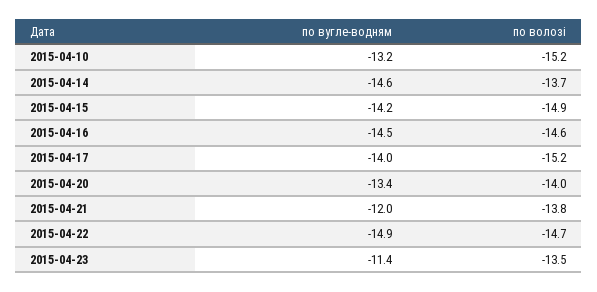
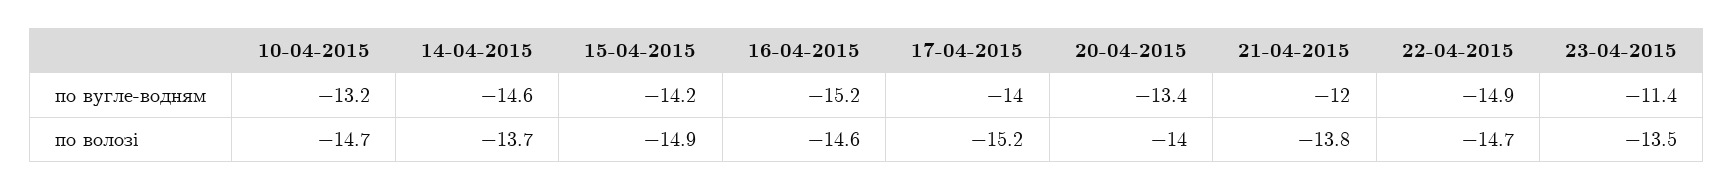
по волозі, 2015-04-10: -15.2 -> -14.7
по вугле-водням, 2015-04-16: -14.5 -> -15.2

